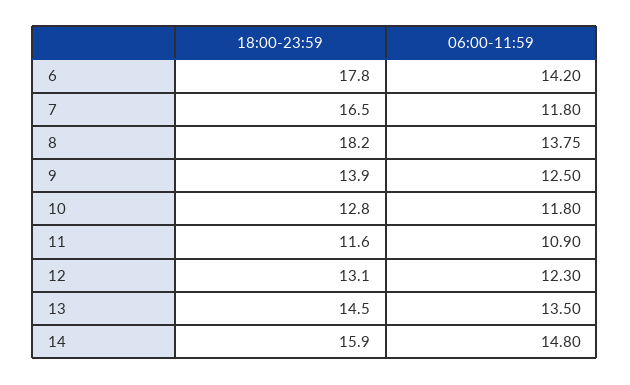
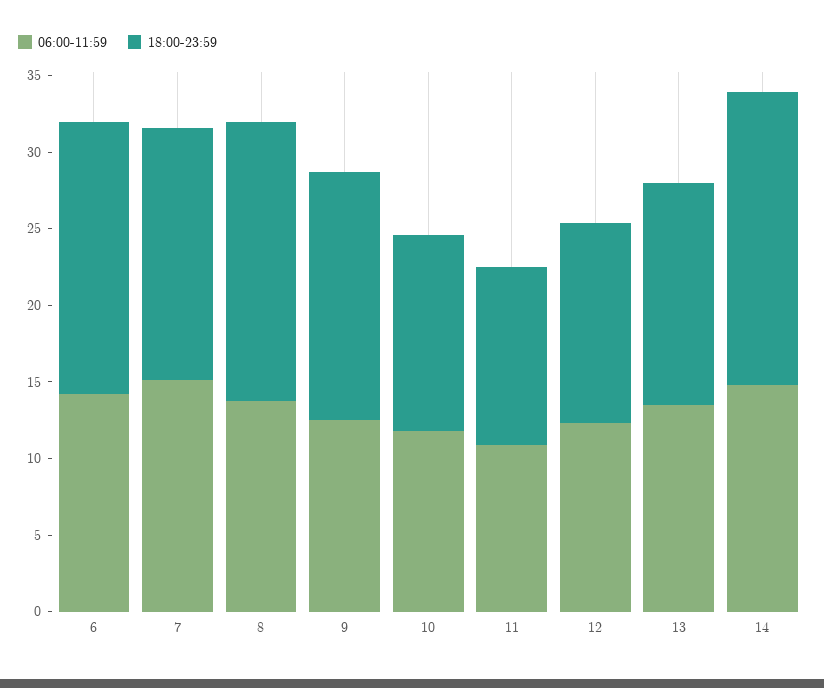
06:00-11:59, 7: 11.8 -> 15
18:00-23:59, 9: 13.9 -> 16
18:00-23:59, 14: 15.9 -> 19

